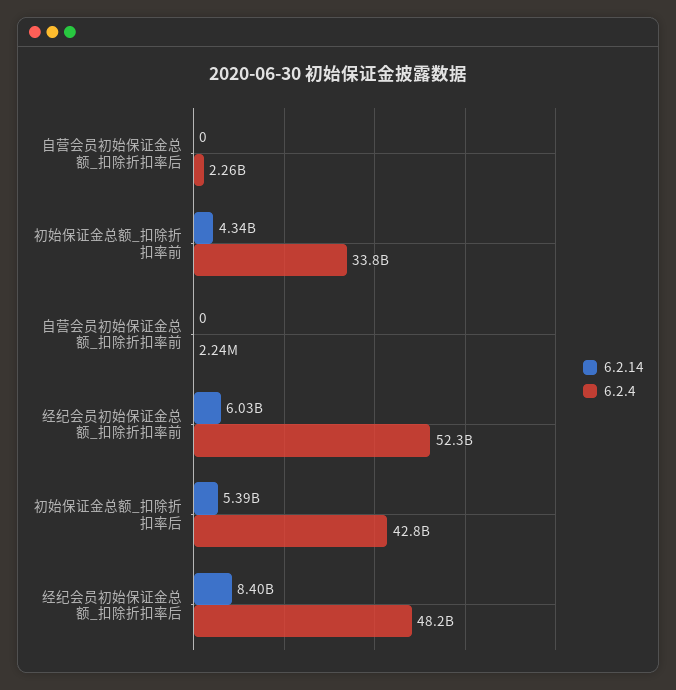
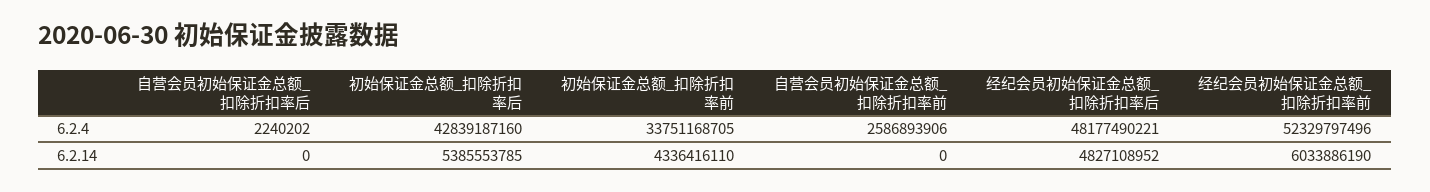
6.2.4, 自营会员初始保证金总额_扣除折扣率后: 2260000000 -> 2240202
6.2.4, 自营会员初始保证金总额_扣除折扣率前: 2240000 -> 2586893906
6.2.14, 经纪会员初始保证金总额_扣除折扣率后: 8400000000 -> 4827108952

